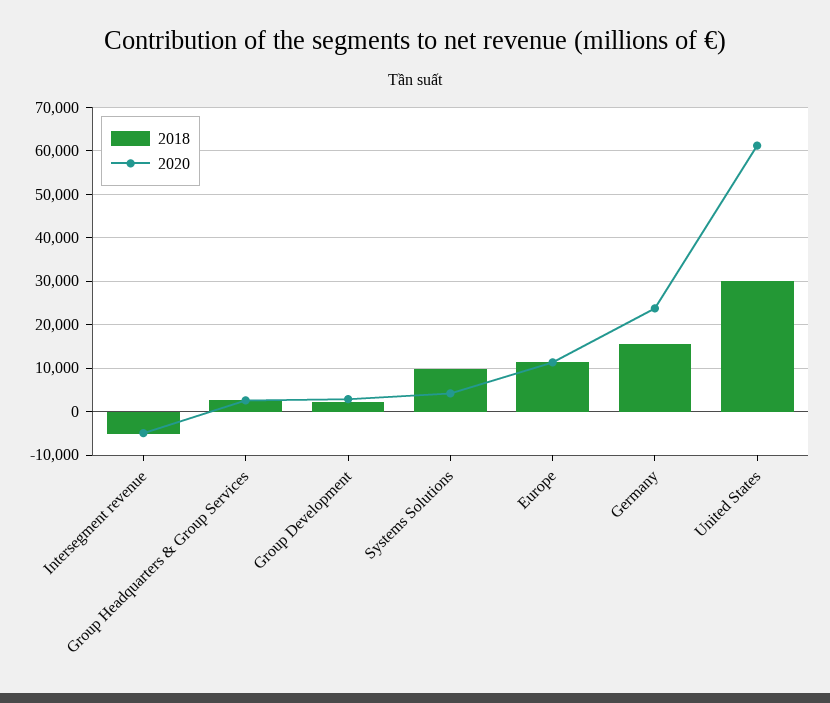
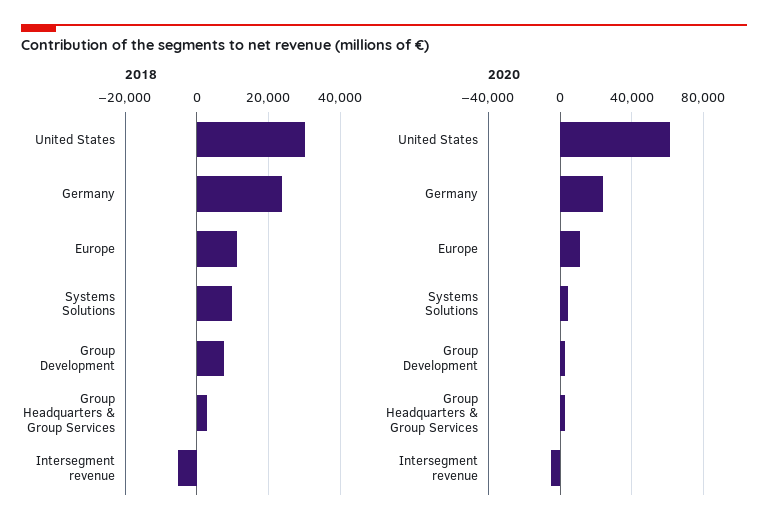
2018, Group Development: 2000 -> 8000
2018, Germany: 16000 -> 24000

